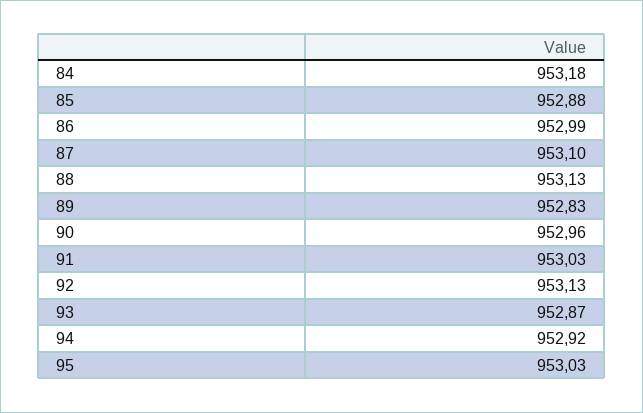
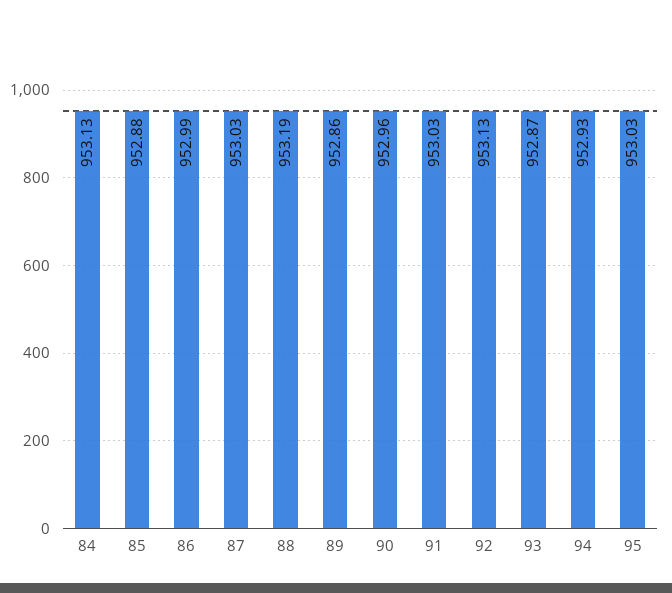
84: 953.18 -> 953.13
87: 953.1 -> 953.03
88: 953.13 -> 953.19
89: 952.83 -> 952.86
94: 952.92 -> 952.93

